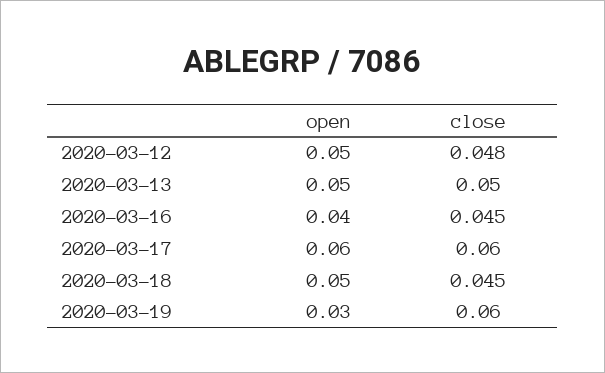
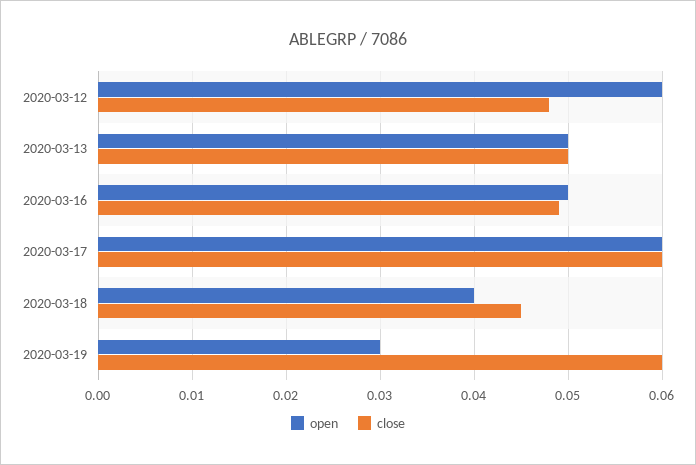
open, 2020-03-12: 0.05 -> 0.06
open, 2020-03-16: 0.04 -> 0.05
close, 2020-03-16: 0.045 -> 0.049
open, 2020-03-18: 0.05 -> 0.04

